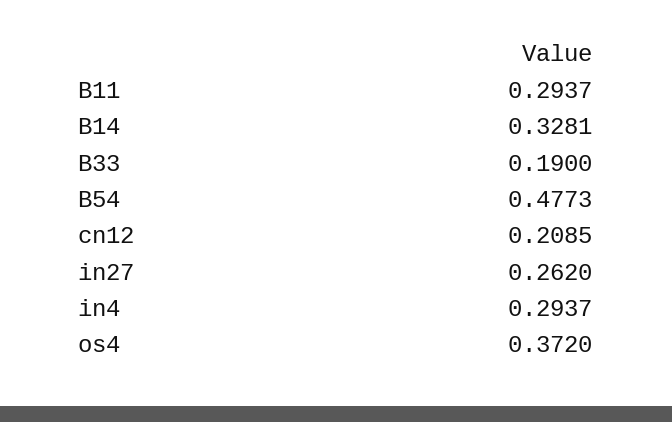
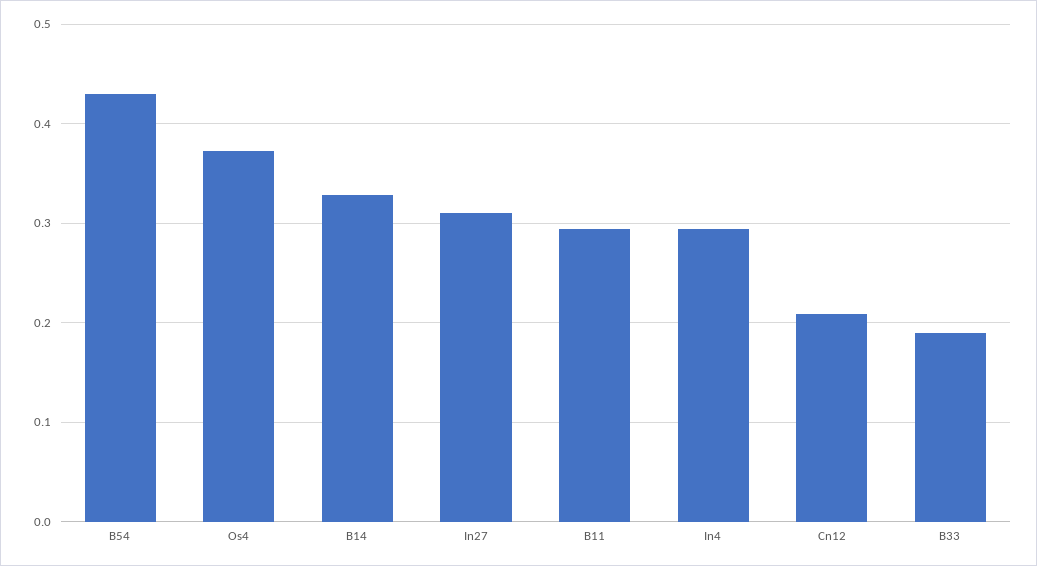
B54: 0.4773 -> 0.43
in27: 0.262 -> 0.31

